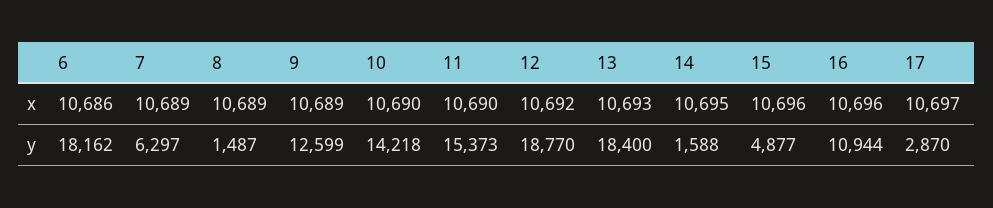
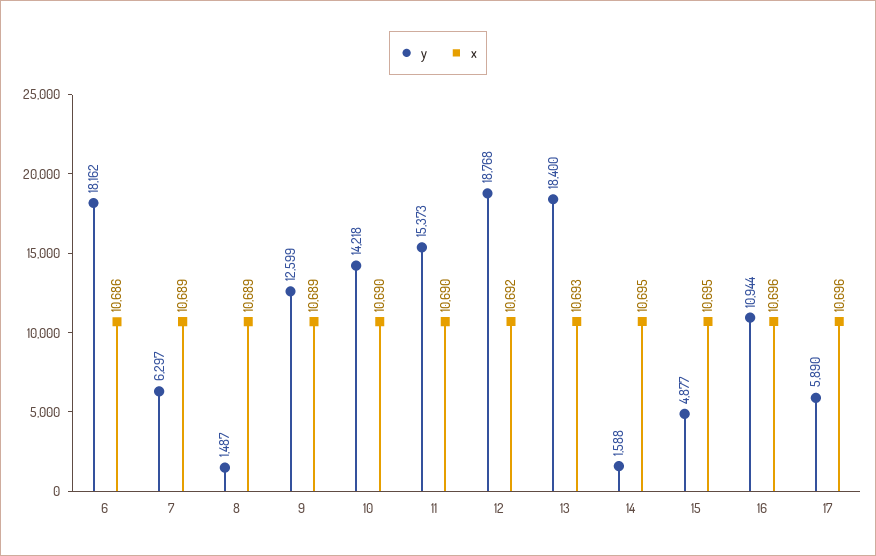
x, 15: 10696 -> 10695
x, 17: 10697 -> 10696
y, 12: 18770 -> 18768
y, 17: 2870 -> 5890

